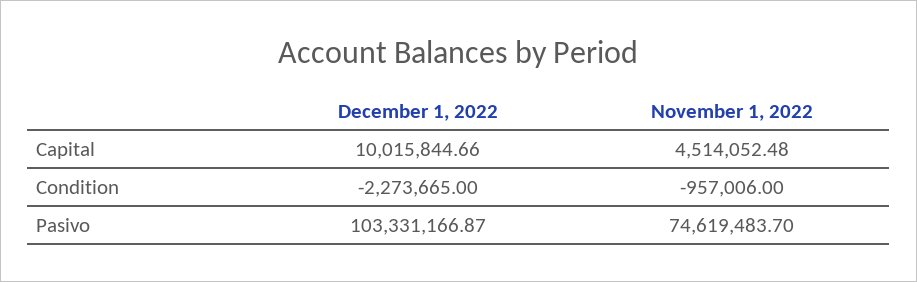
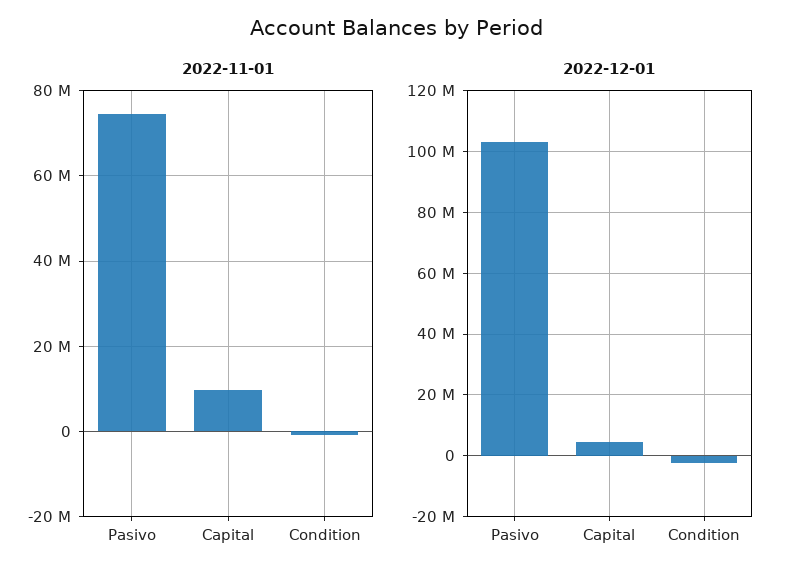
December 1, 2022, Capital: 10015844.66 -> 4000000
November 1, 2022, Capital: 4514052.48 -> 10000000

